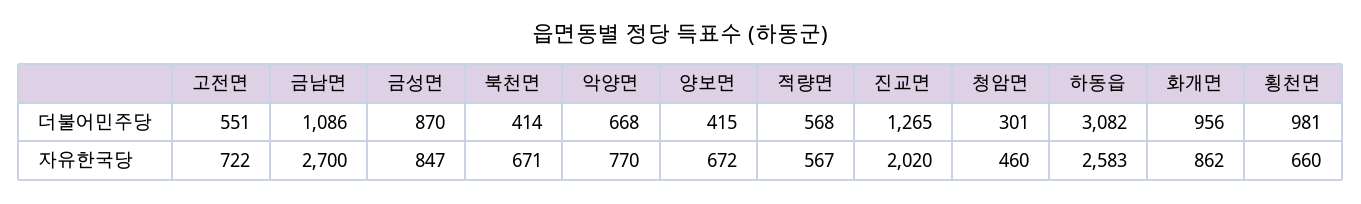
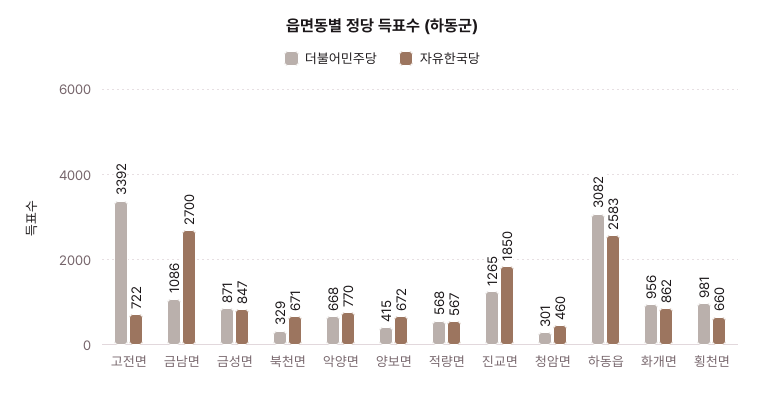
더불어민주당, 고전면: 551 -> 3392
더불어민주당, 금성면: 870 -> 871
더불어민주당, 북천면: 414 -> 329
자유한국당, 진교면: 2020 -> 1850

